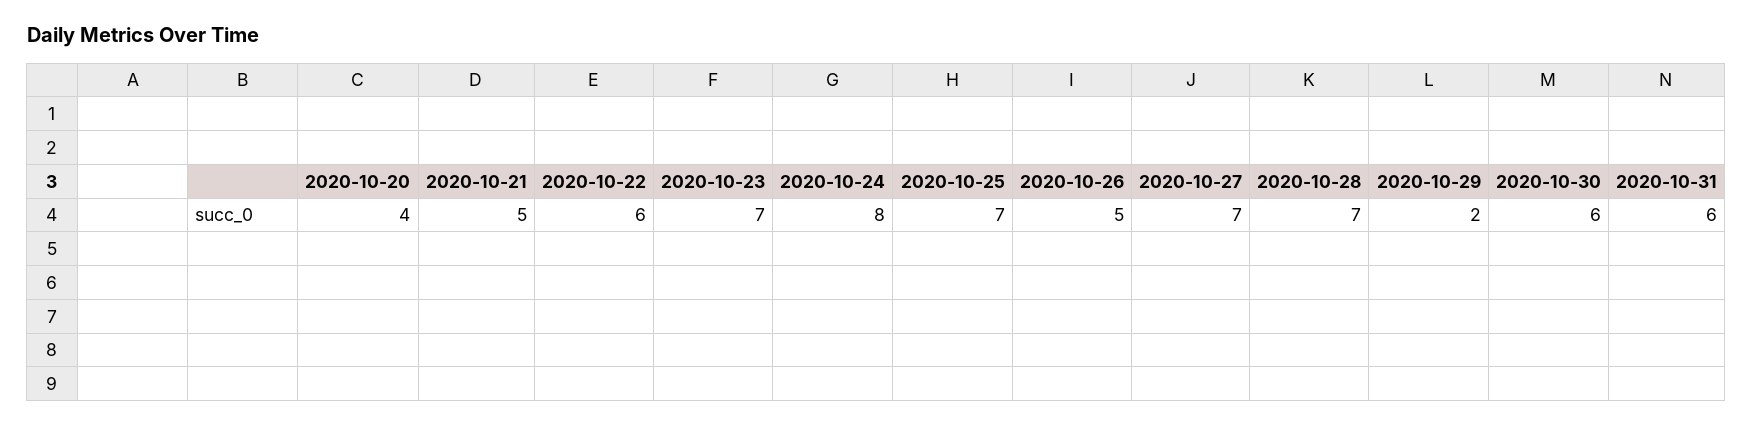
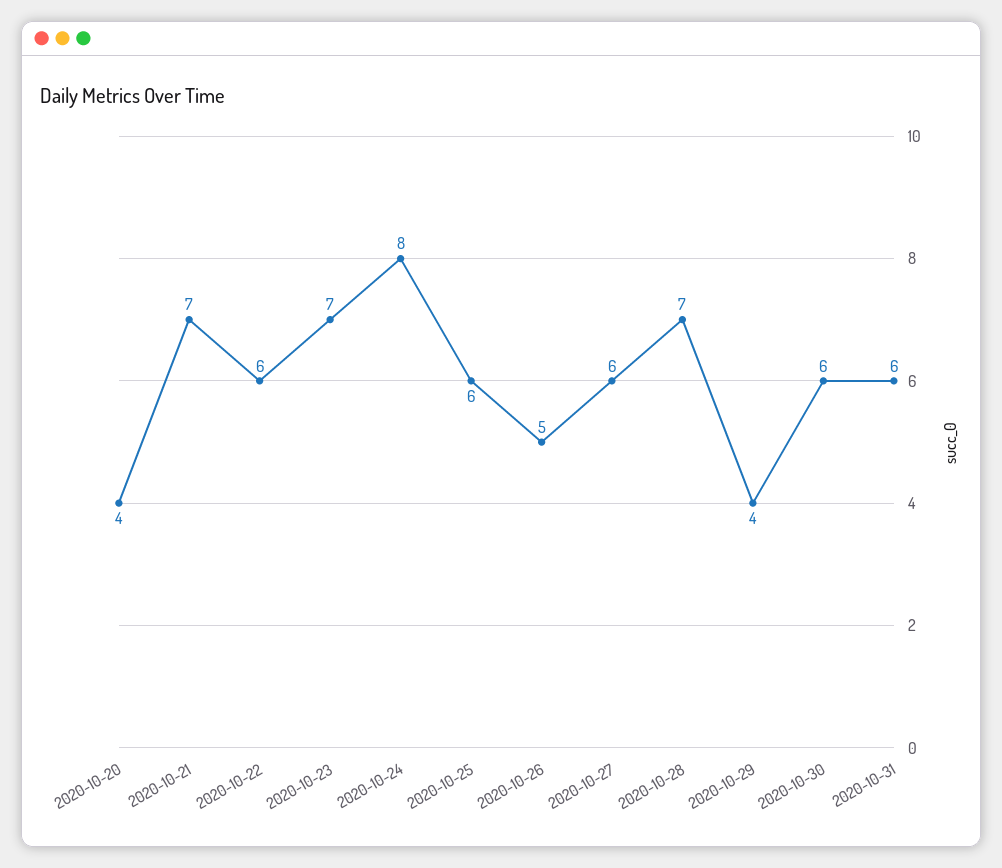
2020-10-21: 5 -> 7
2020-10-25: 7 -> 6
2020-10-27: 7 -> 6
2020-10-29: 2 -> 4

